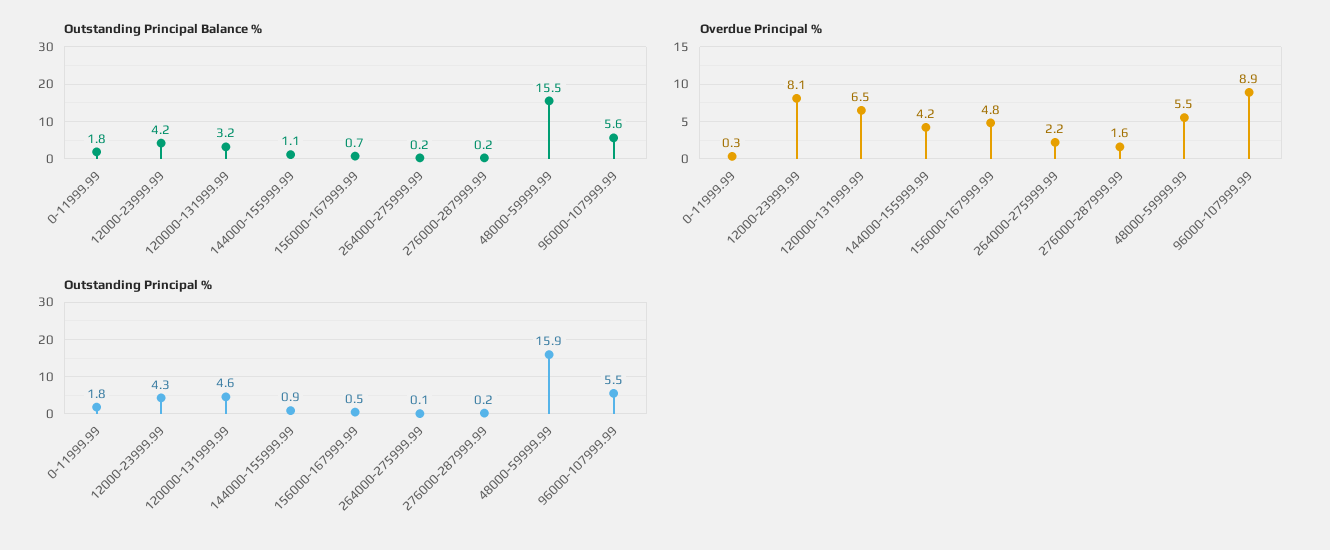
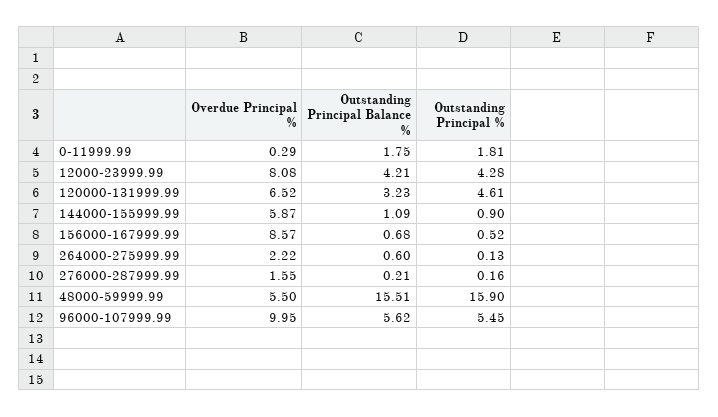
Outstanding Principal Balance %, 264000-275999.99: 0.2 -> 0.6
Overdue Principal %, 144000-155999.99: 4.2 -> 5.87
Overdue Principal %, 156000-167999.99: 4.8 -> 8.57
Overdue Principal %, 96000-107999.99: 8.9 -> 9.95

